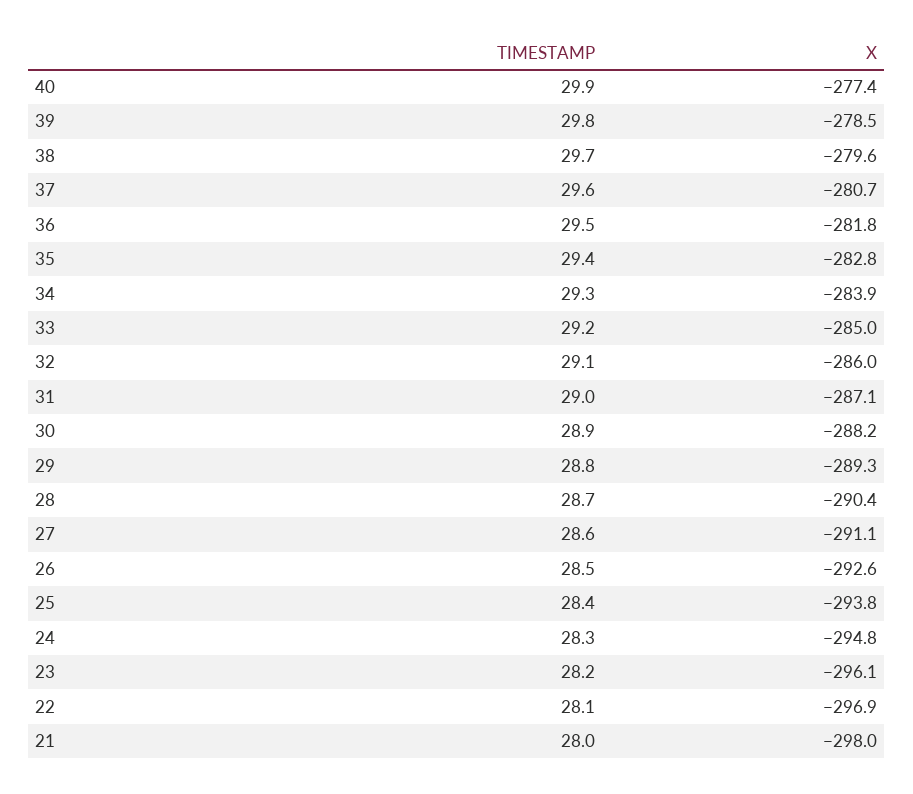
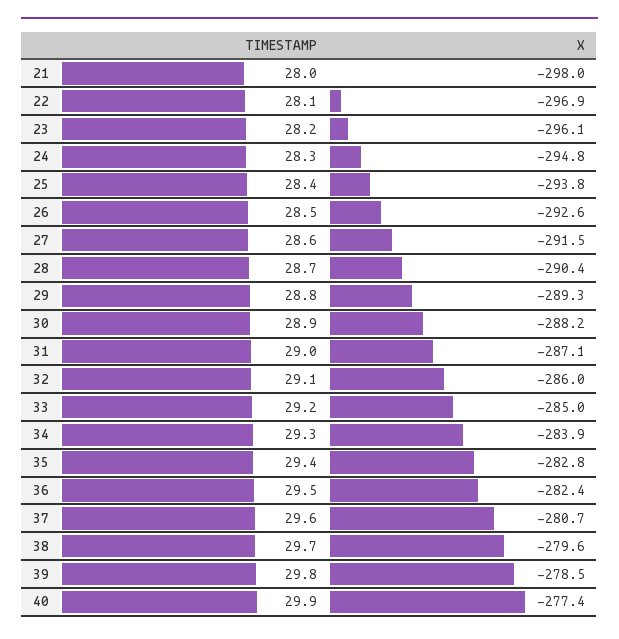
X, 36: -281.8 -> -282.4
X, 27: -291.1 -> -291.5

